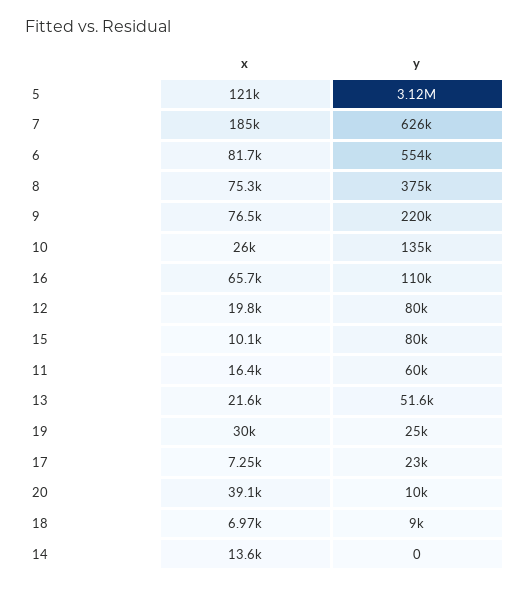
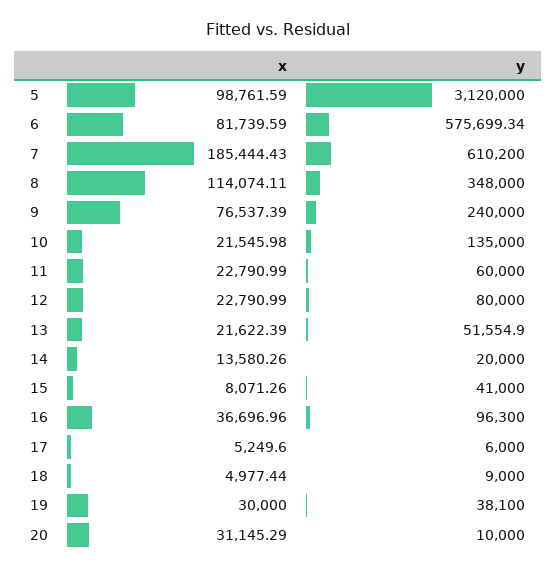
x, 5: 121000 -> 98761.59
y, 7: 626000 -> 610200
y, 6: 554000 -> 575699.34
x, 8: 75300 -> 114074.11
y, 8: 375000 -> 348000
y, 9: 220000 -> 240000
x, 10: 26000 -> 21545.98
x, 16: 65700 -> 36696.96
y, 16: 110000 -> 96300
x, 12: 19800 -> 22790.99
x, 15: 10100 -> 8071.26
y, 15: 80000 -> 41000
x, 11: 16400 -> 22790.99
y, 19: 25000 -> 38100
x, 17: 7250 -> 5249.6
y, 17: 23000 -> 6000
x, 20: 39100 -> 31145.29
x, 18: 6970 -> 4977.44
y, 14: 0 -> 20000

